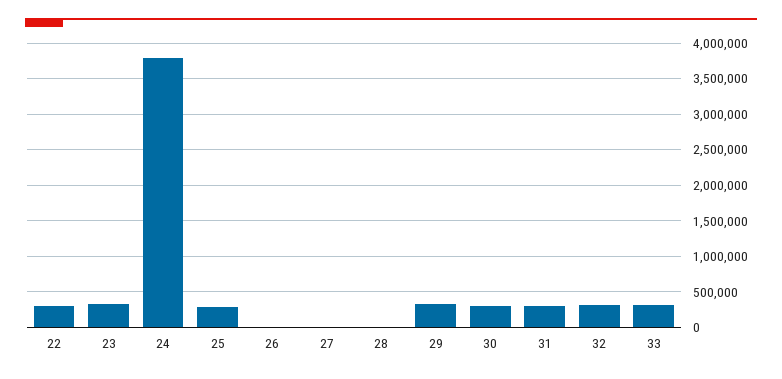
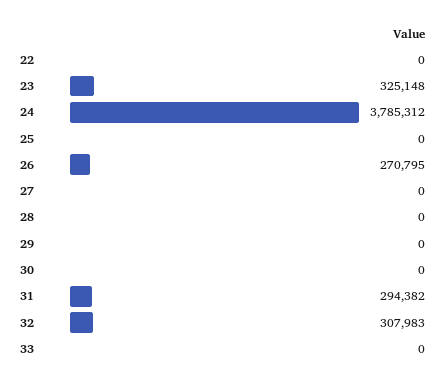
22: 300000 -> 0
25: 300000 -> 0
26: 0 -> 270795
29: 300000 -> 0
30: 300000 -> 0
33: 300000 -> 0

